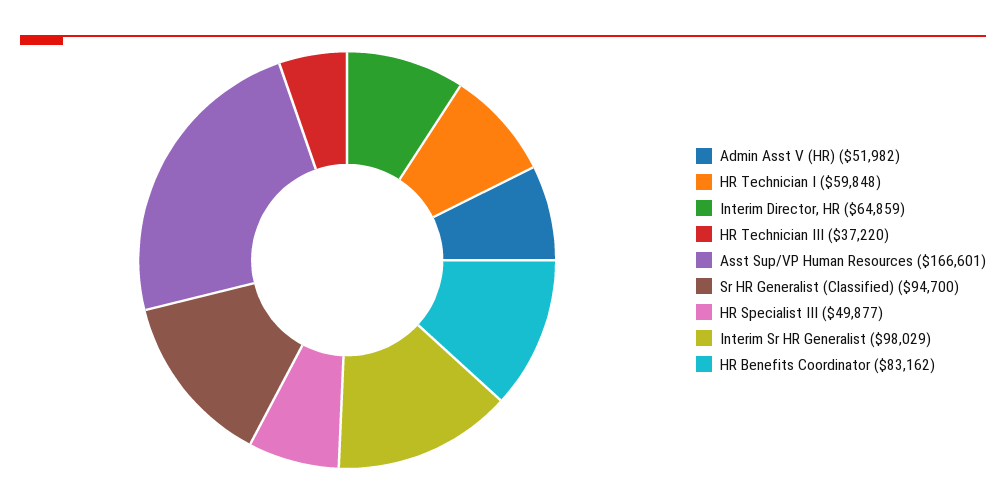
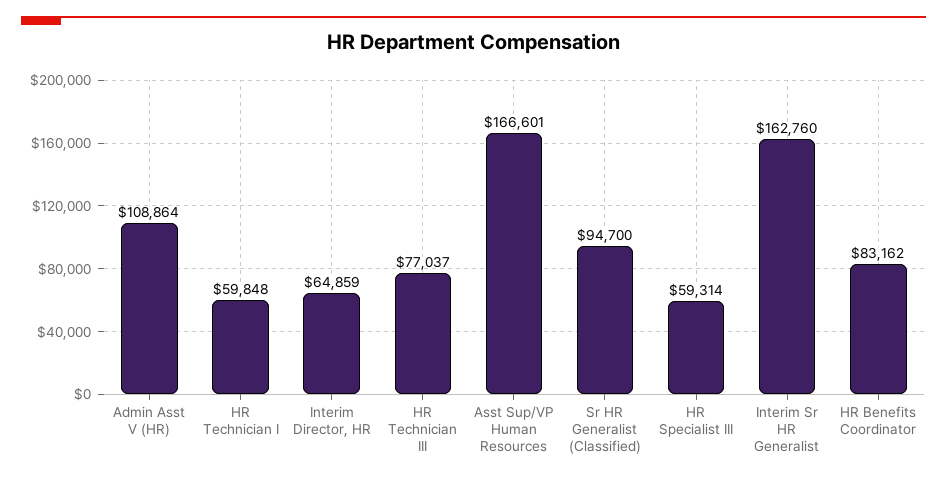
Admin Asst V (HR): 51982 -> 108864
HR Technician III: 37220 -> 77037
HR Specialist III: 49877 -> 59314
Interim Sr HR Generalist: 98029 -> 162760

